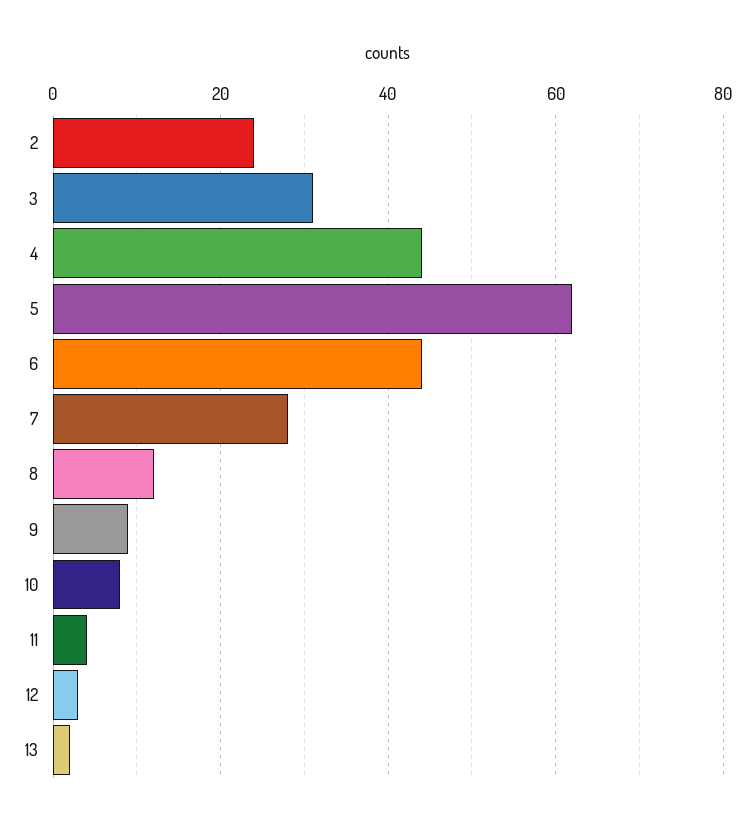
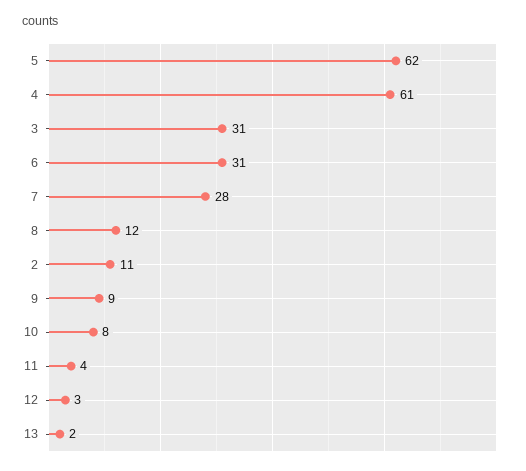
2: 25 -> 11
4: 45 -> 61
6: 45 -> 31

